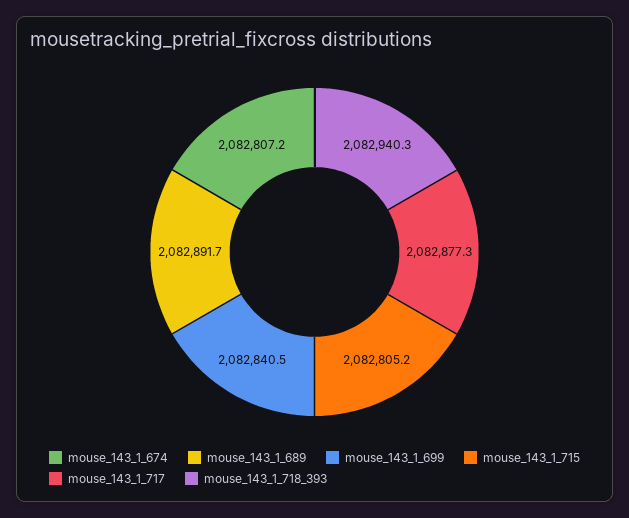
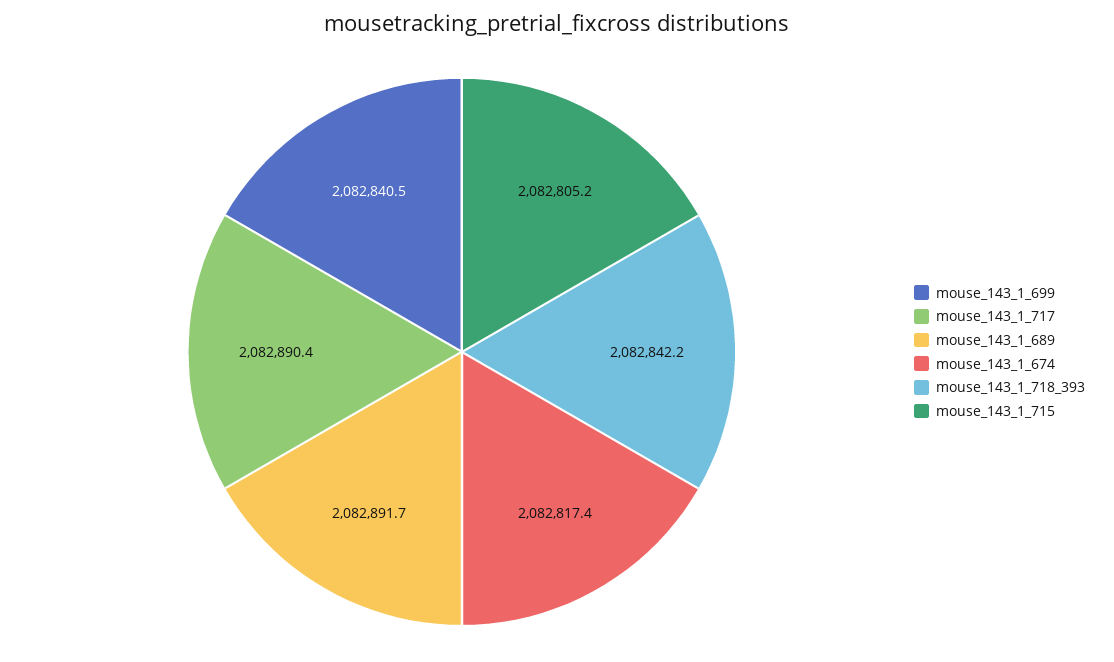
mouse_143_1_674: 2082807.2 -> 2082817.4
mouse_143_1_717: 2082877.3 -> 2082890.4
mouse_143_1_718_393: 2082940.3 -> 2082842.2

